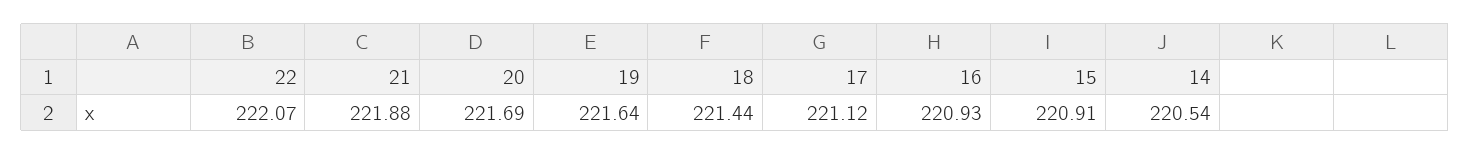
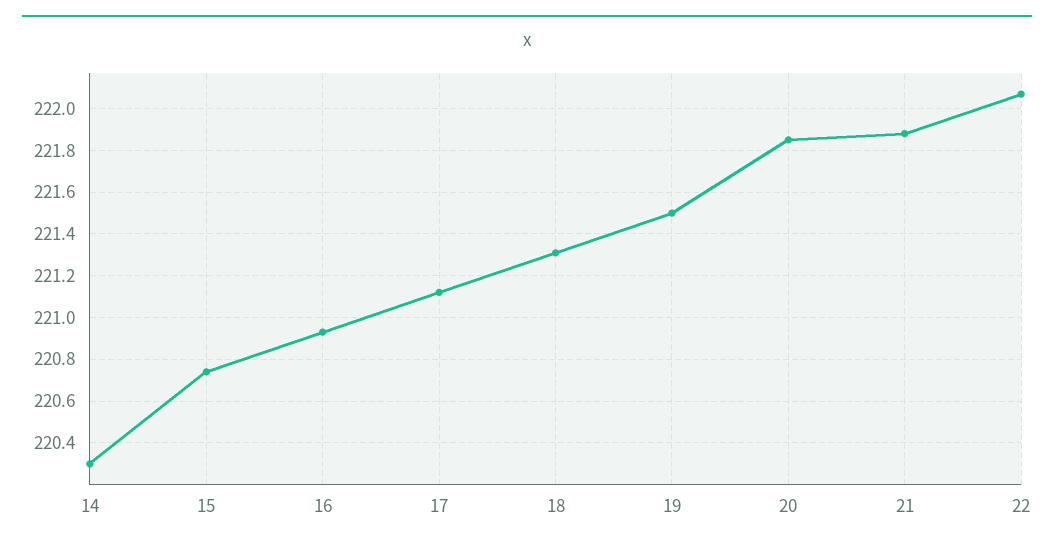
20: 221.69 -> 221.85
19: 221.64 -> 221.5
18: 221.44 -> 221.3
15: 220.91 -> 220.75
14: 220.54 -> 220.3

